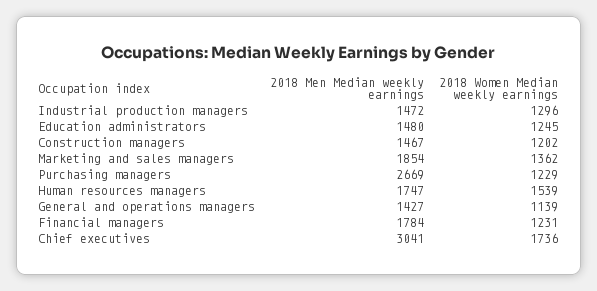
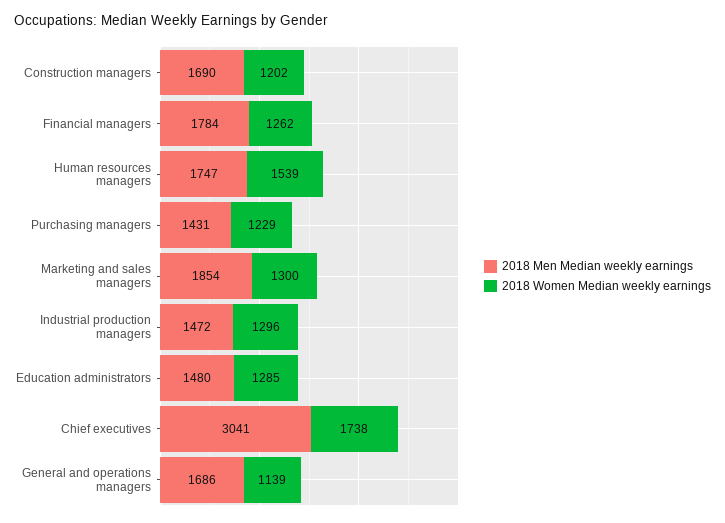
2018 Women Median weekly earnings, Education administrators: 1245 -> 1285
2018 Men Median weekly earnings, Construction managers: 1467 -> 1690
2018 Women Median weekly earnings, Marketing and sales managers: 1362 -> 1300
2018 Men Median weekly earnings, Purchasing managers: 2669 -> 1431
2018 Men Median weekly earnings, General and operations managers: 1427 -> 1686
2018 Women Median weekly earnings, Financial managers: 1231 -> 1262
2018 Women Median weekly earnings, Chief executives: 1736 -> 1738

